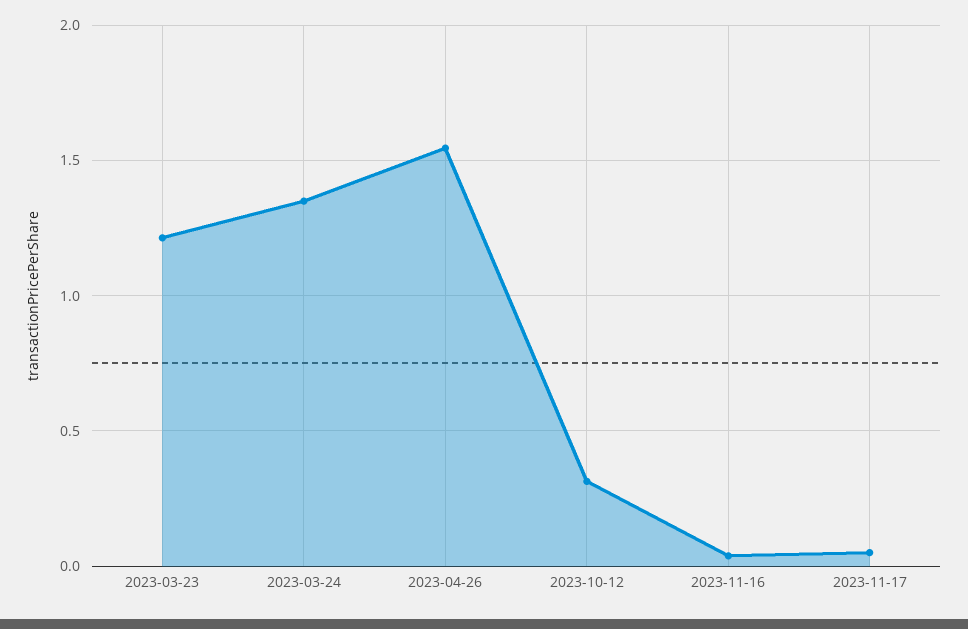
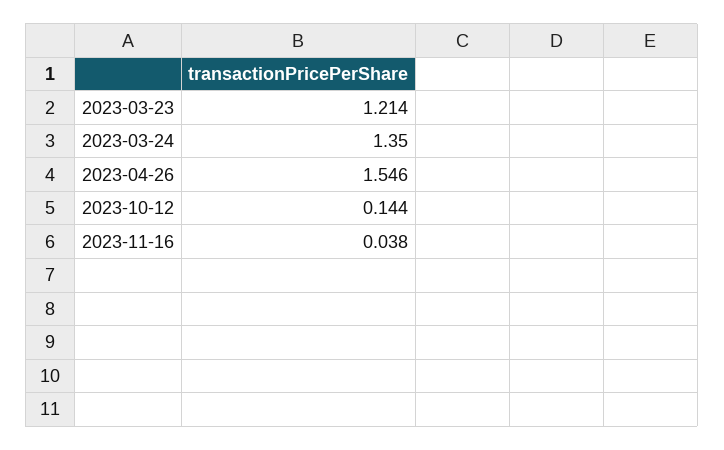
2023-10-12: 0.3 -> 0.144
2023-11-17: 0.05 -> none

